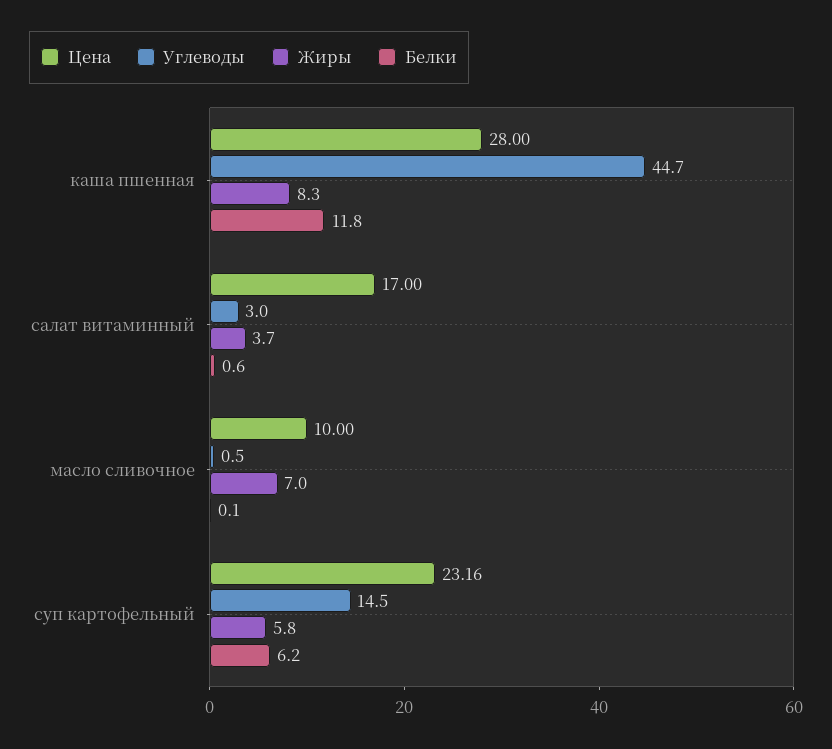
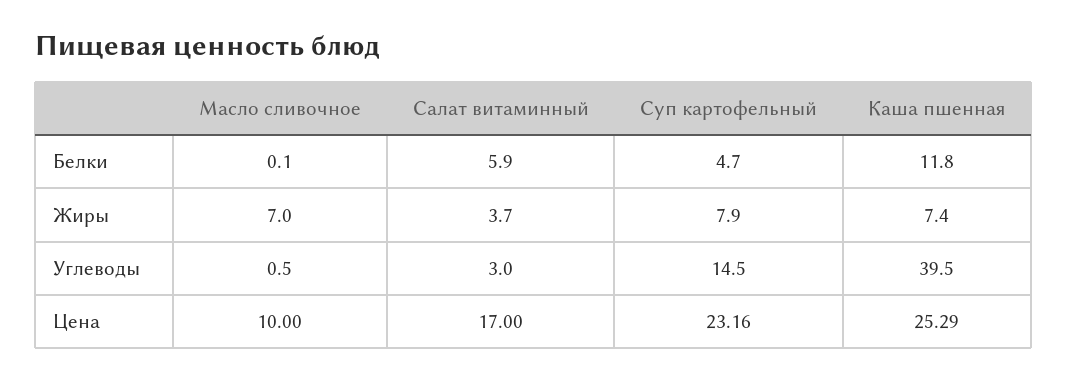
Цена, каша пшенная: 28 -> 25.29
Углеводы, каша пшенная: 44.7 -> 39.5
Жиры, каша пшенная: 8.3 -> 7.4
Белки, салат витаминный: 0.6 -> 5.9
Жиры, суп картофельный: 5.8 -> 7.9
Белки, суп картофельный: 6.2 -> 4.7

